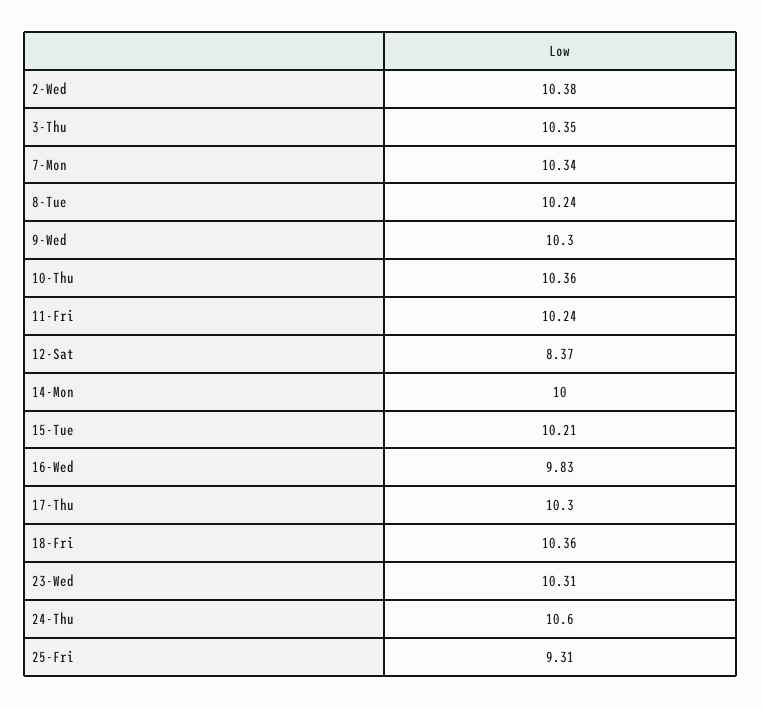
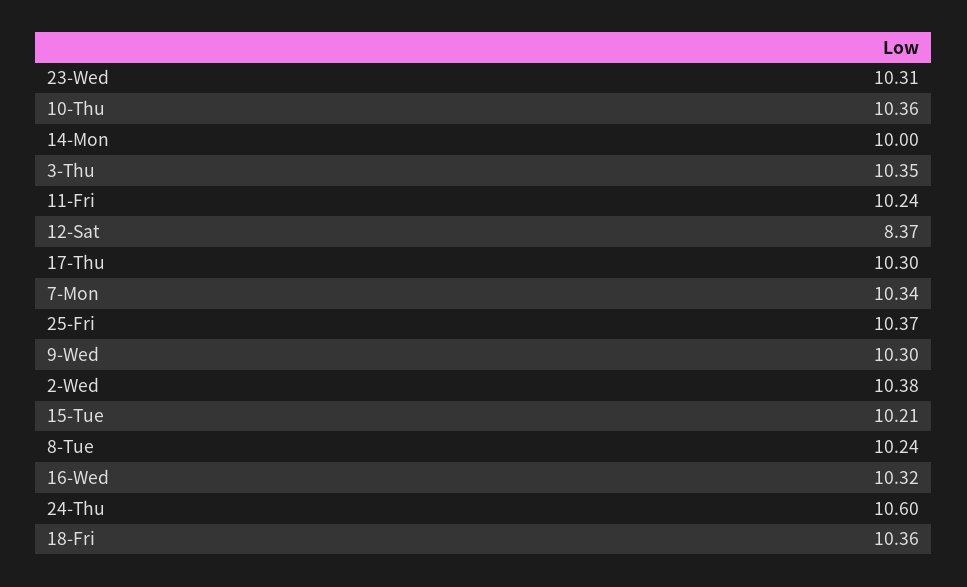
16-Wed: 9.83 -> 10.32
25-Fri: 9.31 -> 10.37

